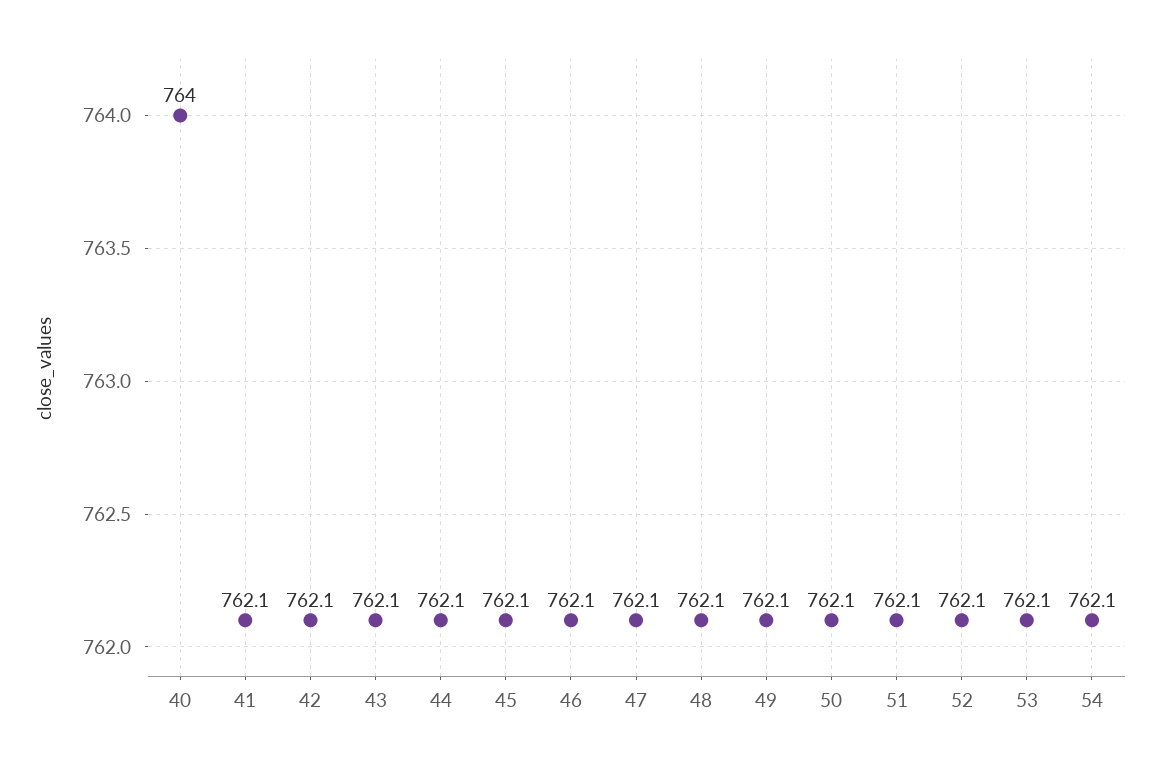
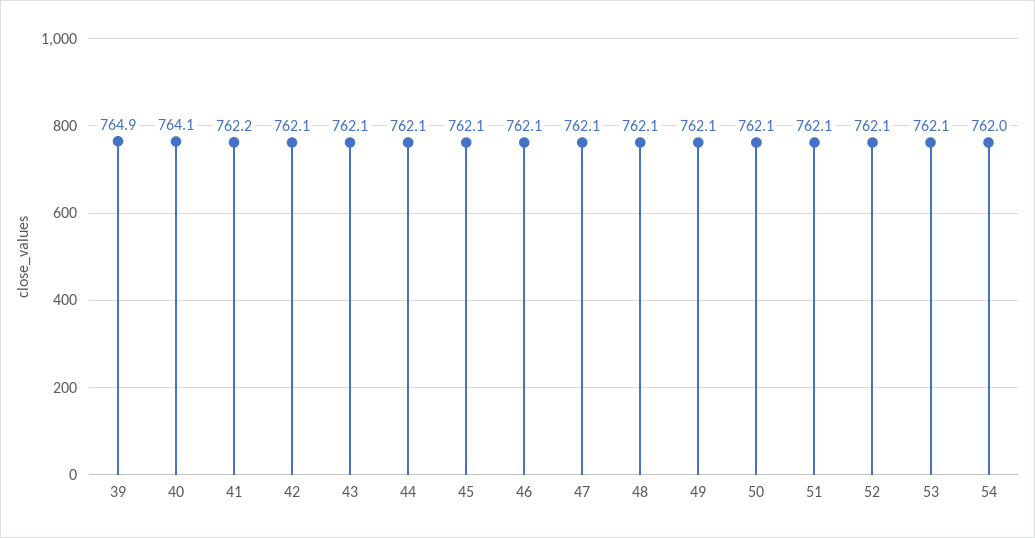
40: 764 -> 764.1
41: 762.1 -> 762.2
54: 762.1 -> 762
39: none -> 764.9

